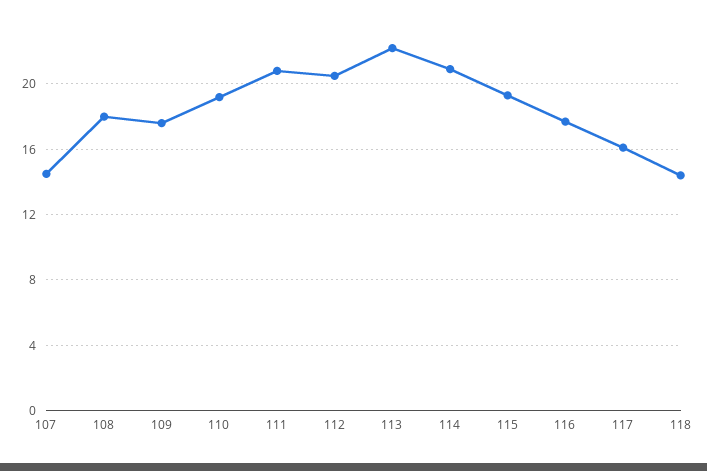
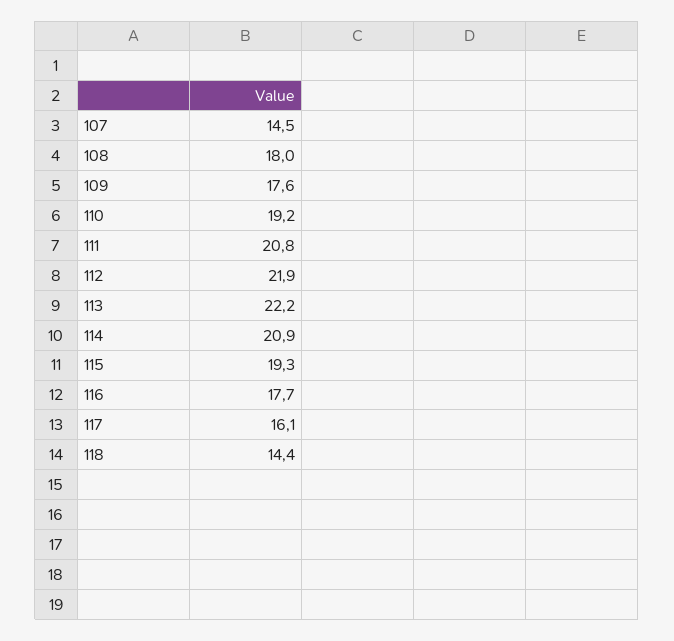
112: 20.5 -> 21.9

